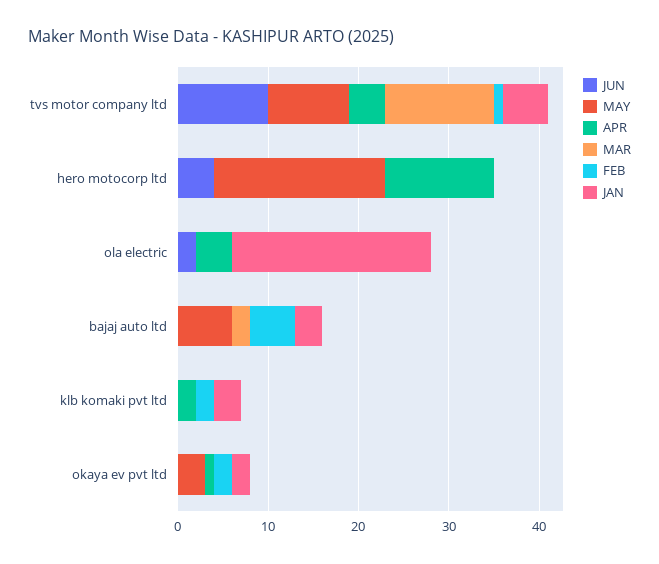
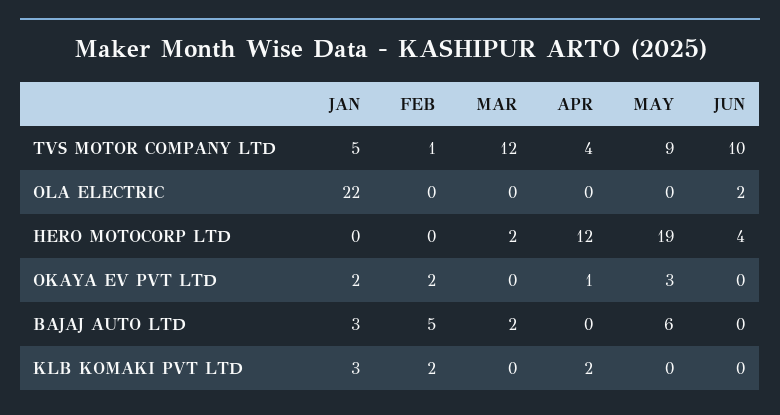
MAR, hero motocorp ltd: 0 -> 2
APR, ola electric: 4 -> 0

